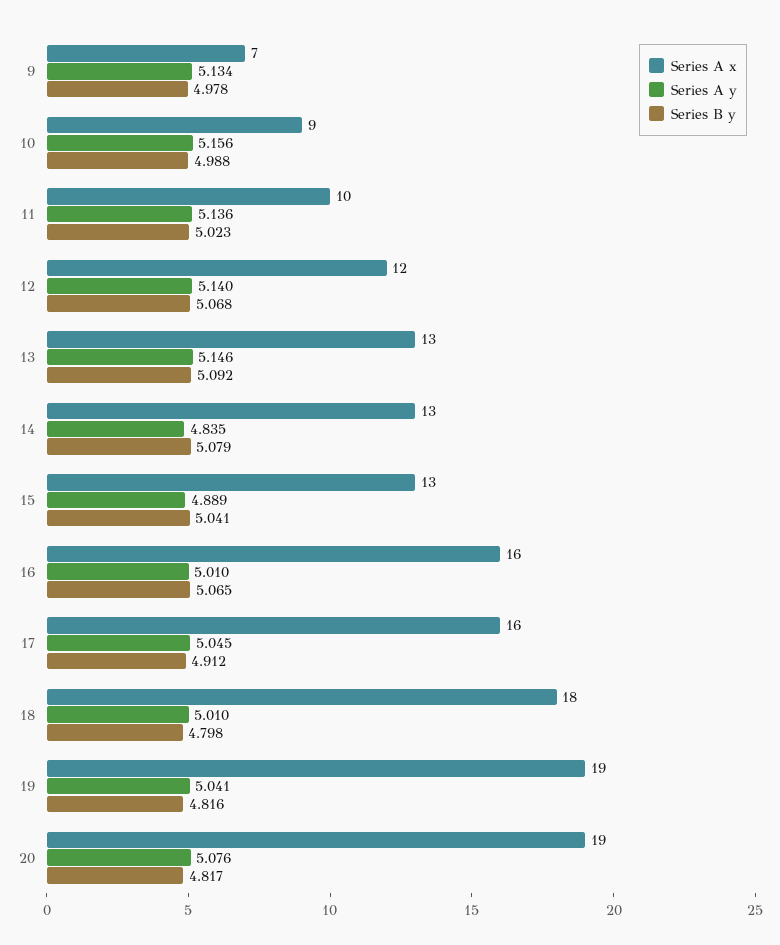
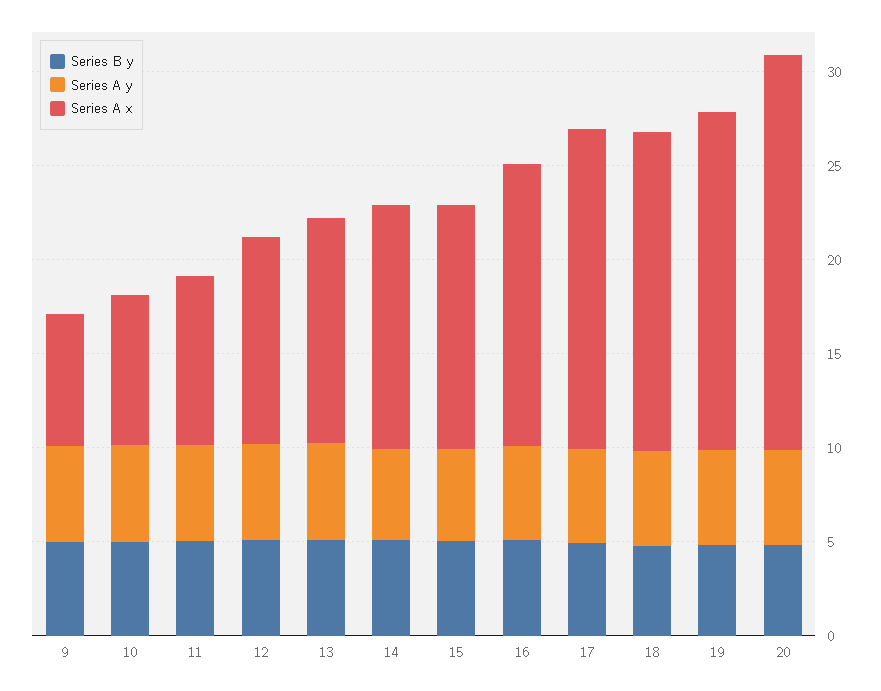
Series A x, 10: 9 -> 8
Series A x, 11: 10 -> 9
Series A x, 12: 12 -> 11
Series A x, 13: 13 -> 12
Series A x, 16: 16 -> 15
Series A x, 17: 16 -> 17
Series A x, 18: 18 -> 17
Series A x, 19: 19 -> 18
Series A x, 20: 19 -> 21

